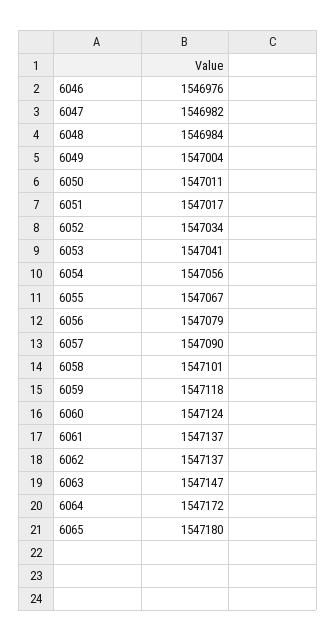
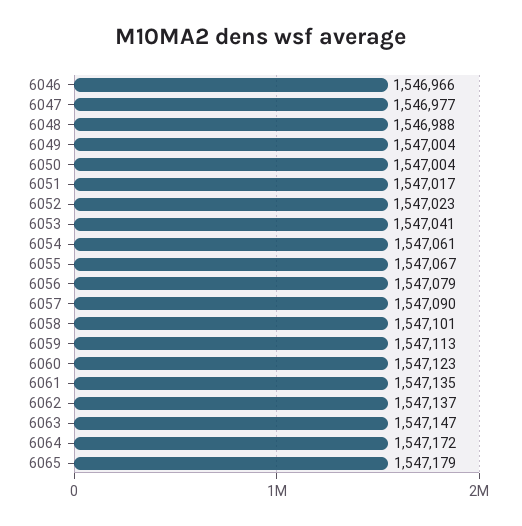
6046: 1546976 -> 1546966
6047: 1546982 -> 1546977
6048: 1546984 -> 1546988
6050: 1547011 -> 1547004
6052: 1547034 -> 1547023
6054: 1547056 -> 1547061
6059: 1547118 -> 1547113
6060: 1547124 -> 1547123
6061: 1547137 -> 1547135
6065: 1547180 -> 1547179

